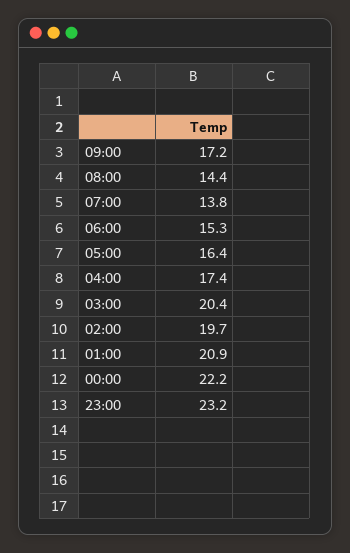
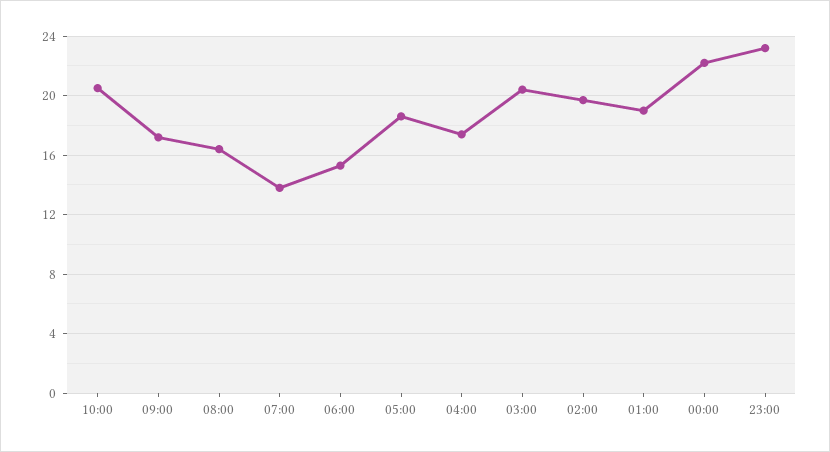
08:00: 14.4 -> 16.5
05:00: 16.4 -> 18.5
01:00: 20.9 -> 19
10:00: none -> 20.5

